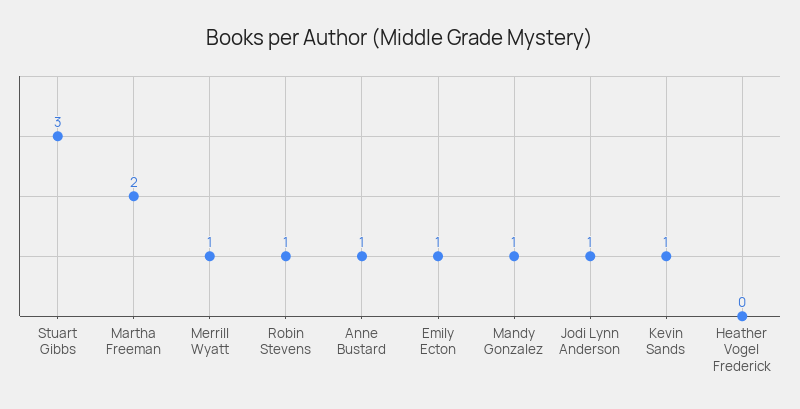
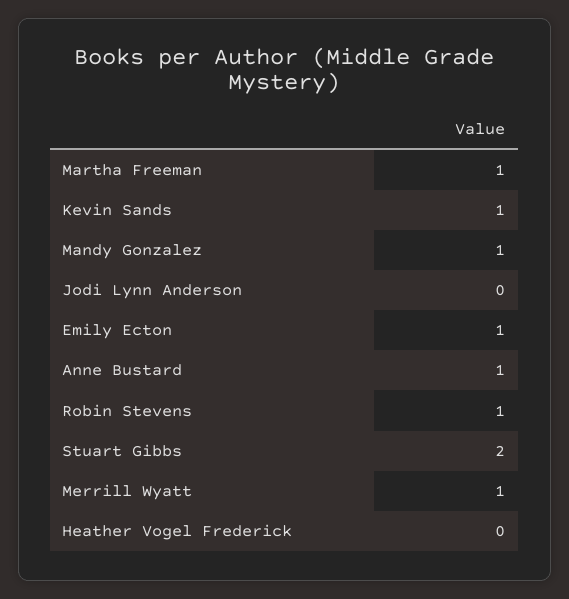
Stuart Gibbs: 3 -> 2
Martha Freeman: 2 -> 1
Jodi Lynn Anderson: 1 -> 0

